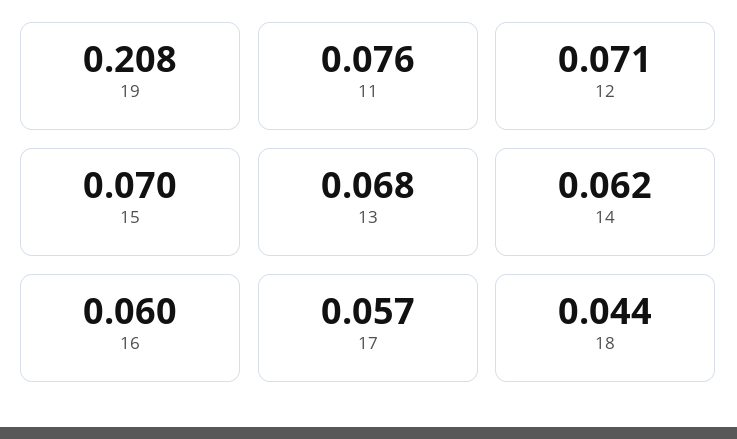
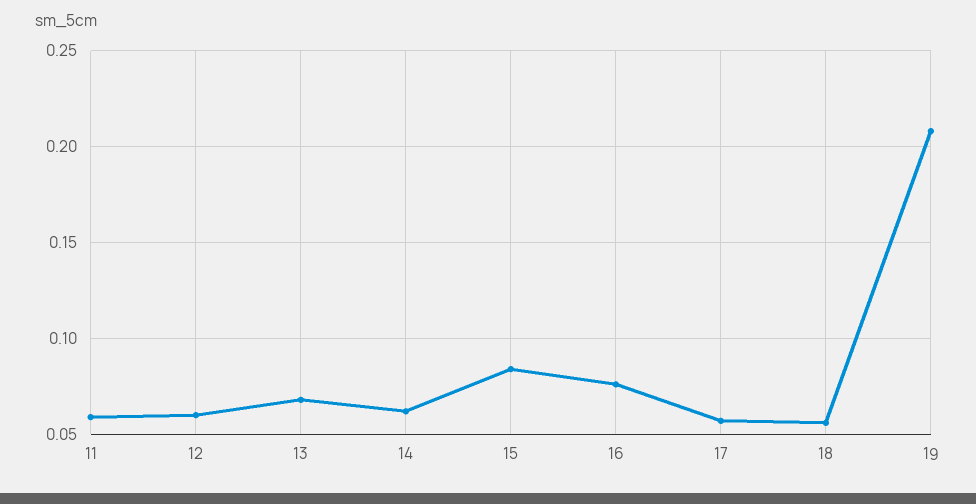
11: 0.076 -> 0.06
12: 0.071 -> 0.06
15: 0.07 -> 0.085
16: 0.06 -> 0.075
18: 0.044 -> 0.055

